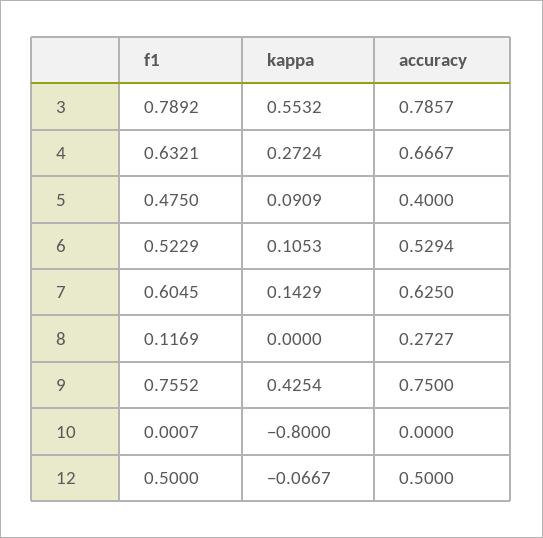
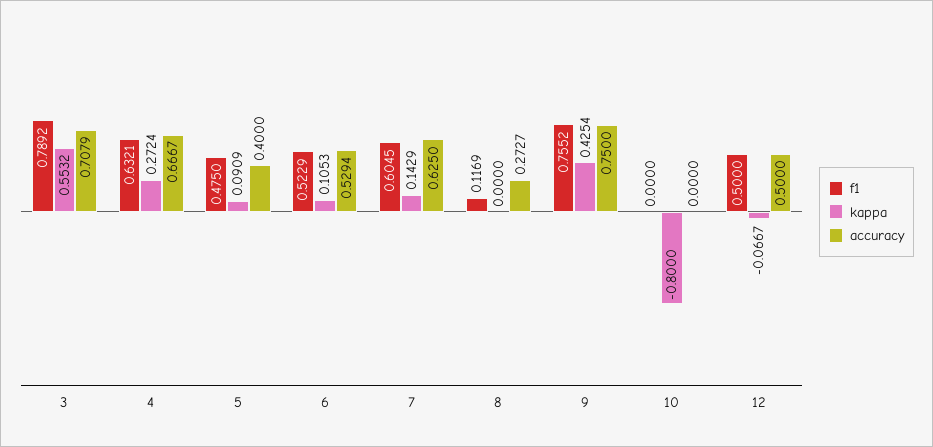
accuracy, 3: 0.7857 -> 0.7079
f1, 10: 0.0007 -> 0

